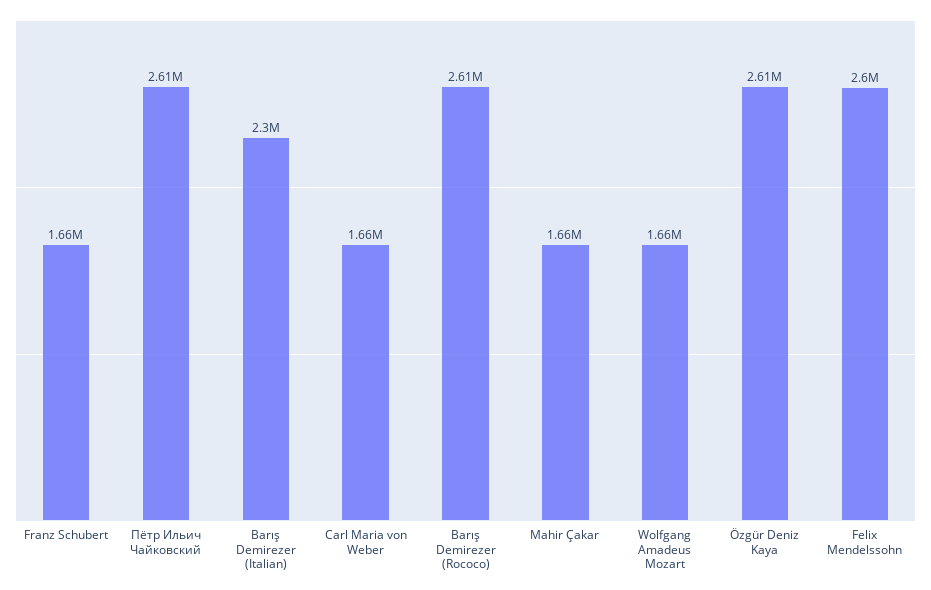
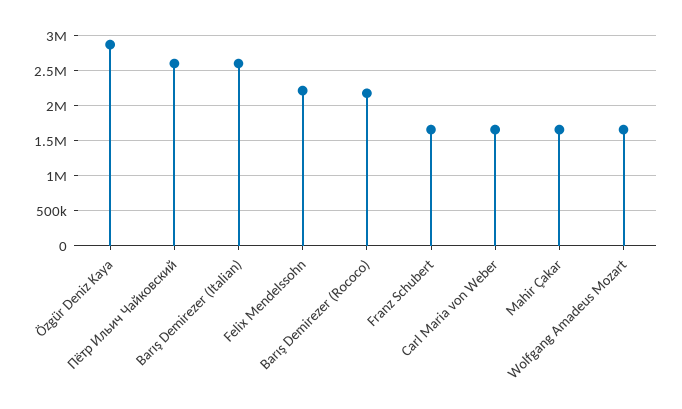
Barış Demirezer (Italian): 2300000 -> 2600000
Barış Demirezer (Rococo): 2610000 -> 2200000
Özgür Deniz Kaya: 2610000 -> 2900000
Felix Mendelssohn: 2600000 -> 2200000

